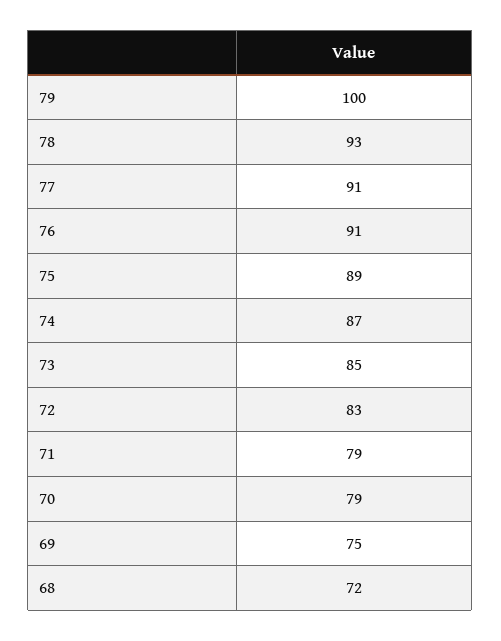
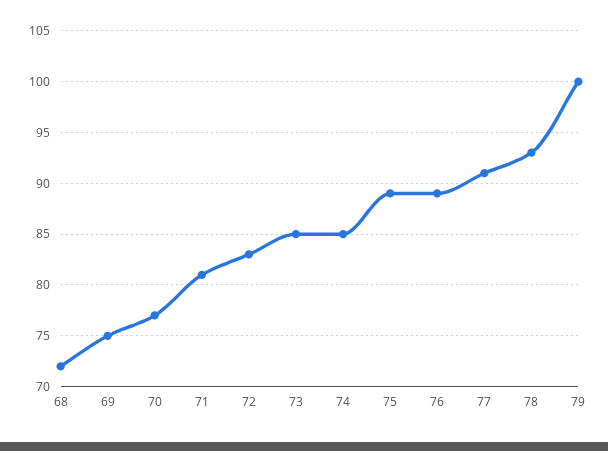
76: 91 -> 89
74: 87 -> 85
71: 79 -> 81
70: 79 -> 77

